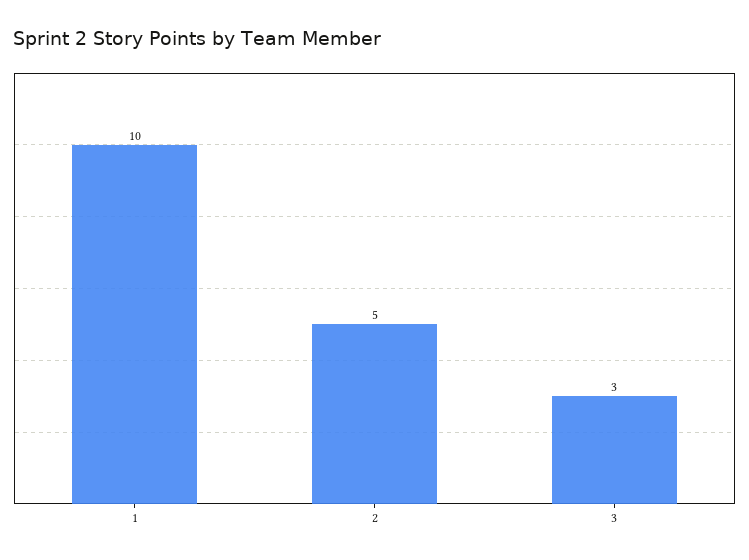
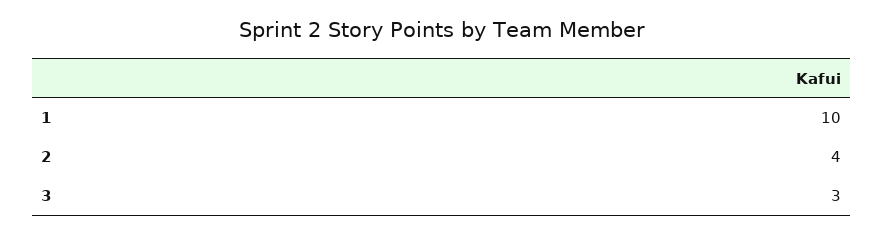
2: 5 -> 4

